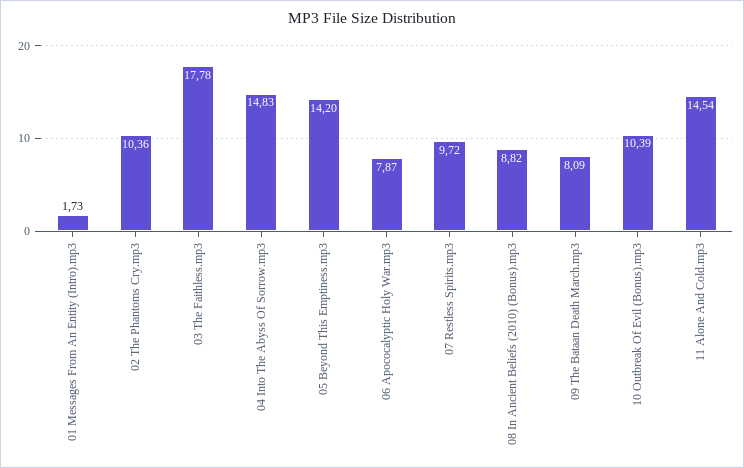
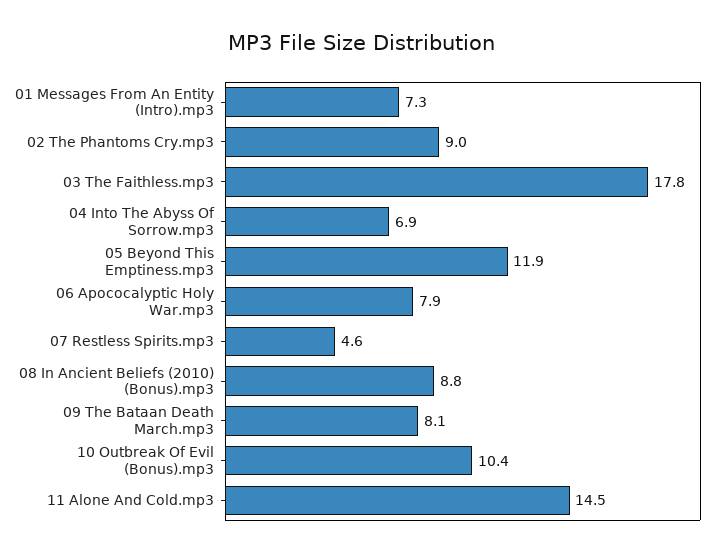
01 Messages From An Entity (Intro).mp3: 1.73 -> 7.3
02 The Phantoms Cry.mp3: 10.36 -> 9
04 Into The Abyss Of Sorrow.mp3: 14.83 -> 6.9
05 Beyond This Emptiness.mp3: 14.2 -> 11.9
07 Restless Spirits.mp3: 9.72 -> 4.6

